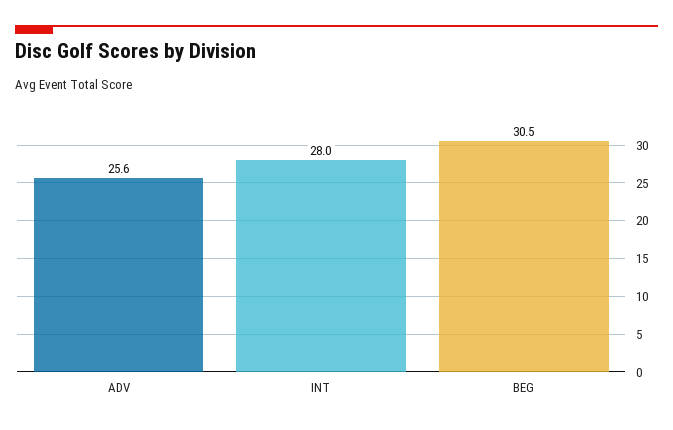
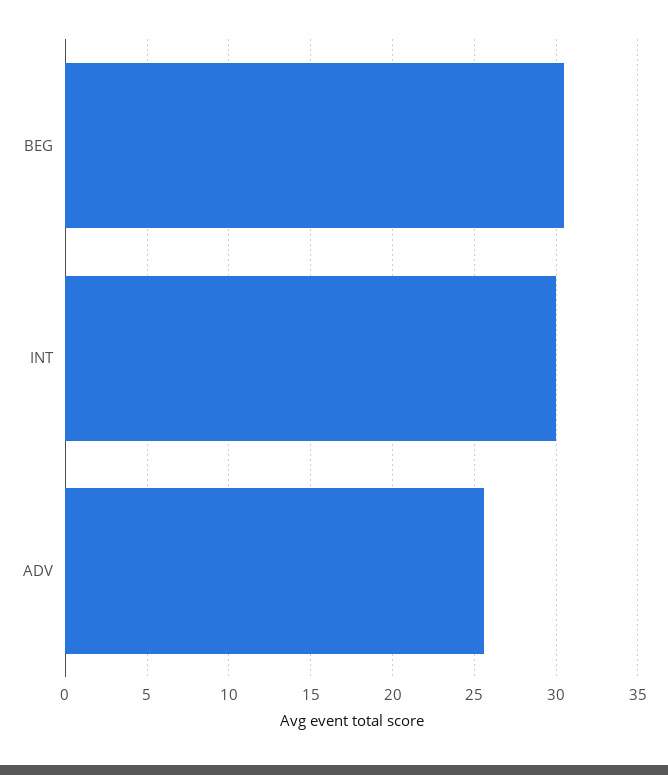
INT: 28 -> 30

